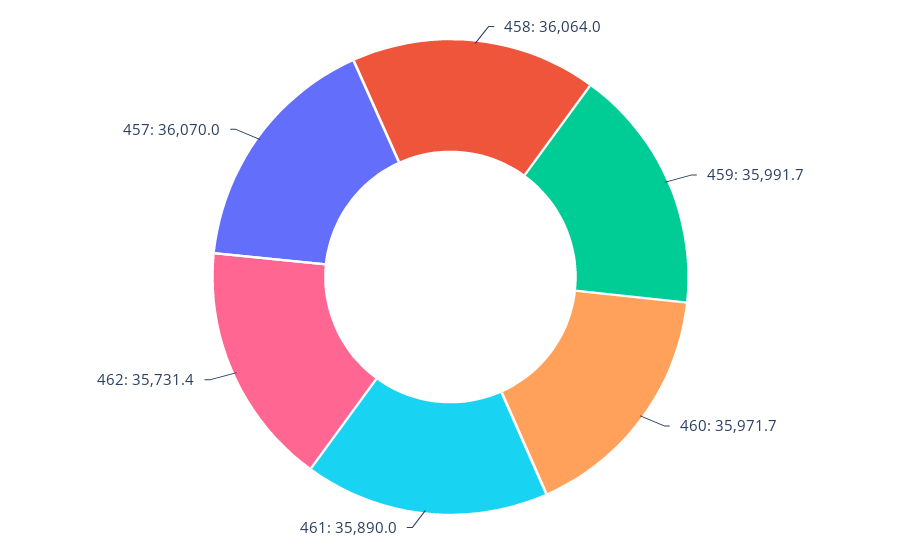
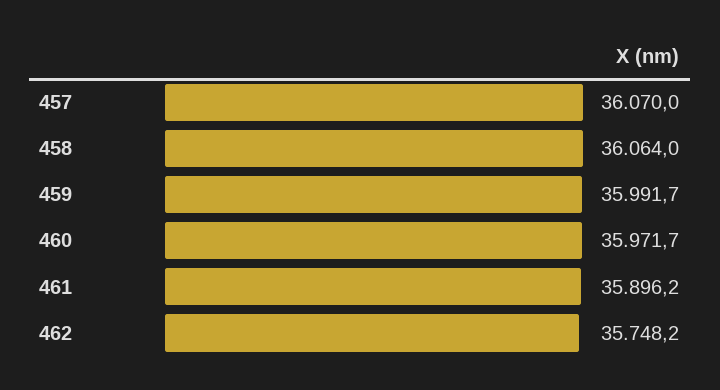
461: 35890 -> 35896.2
462: 35731.4 -> 35748.2

